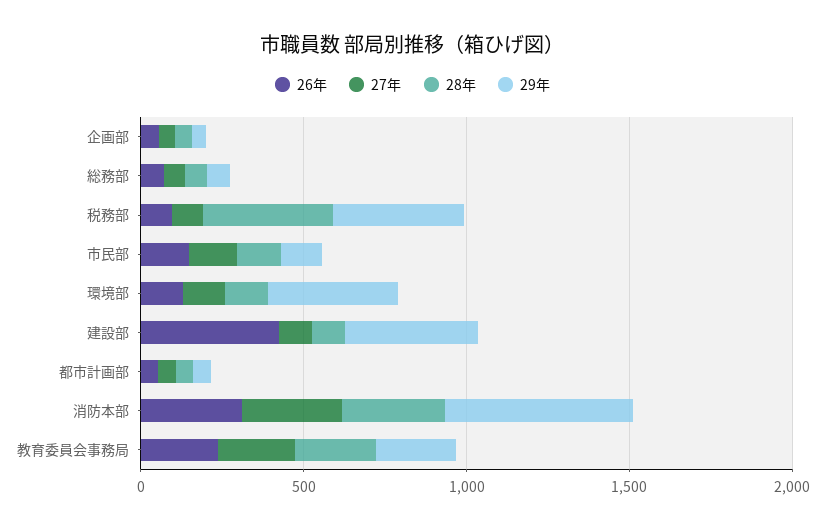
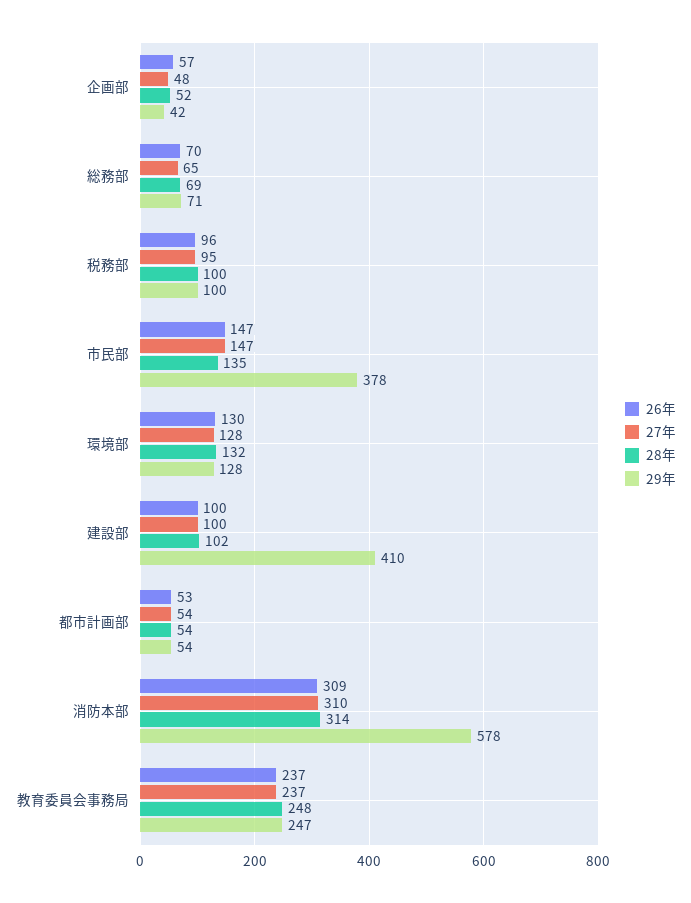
28年, 税務部: 400 -> 100
29年, 税務部: 400 -> 100
29年, 市民部: 100 -> 378
29年, 環境部: 400 -> 128
26年, 建設部: 400 -> 100

